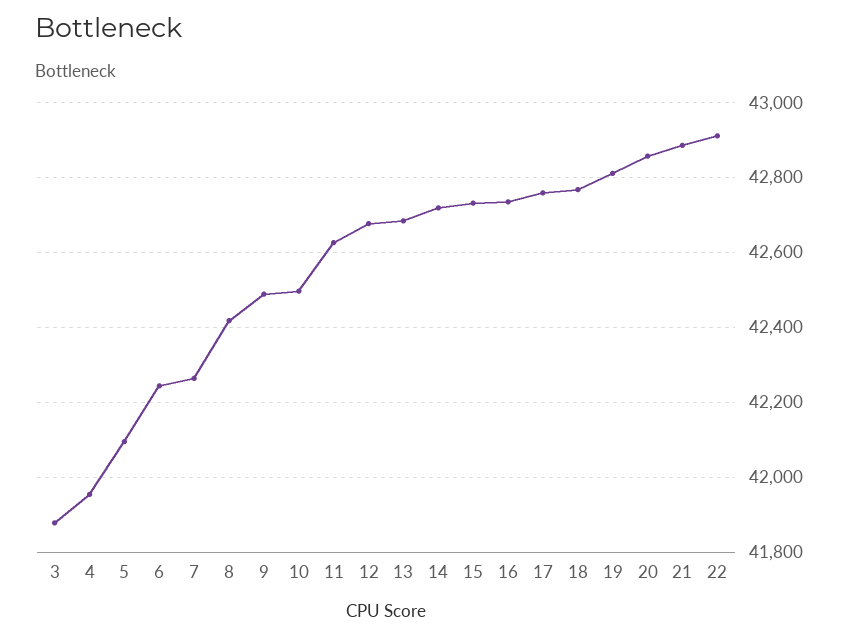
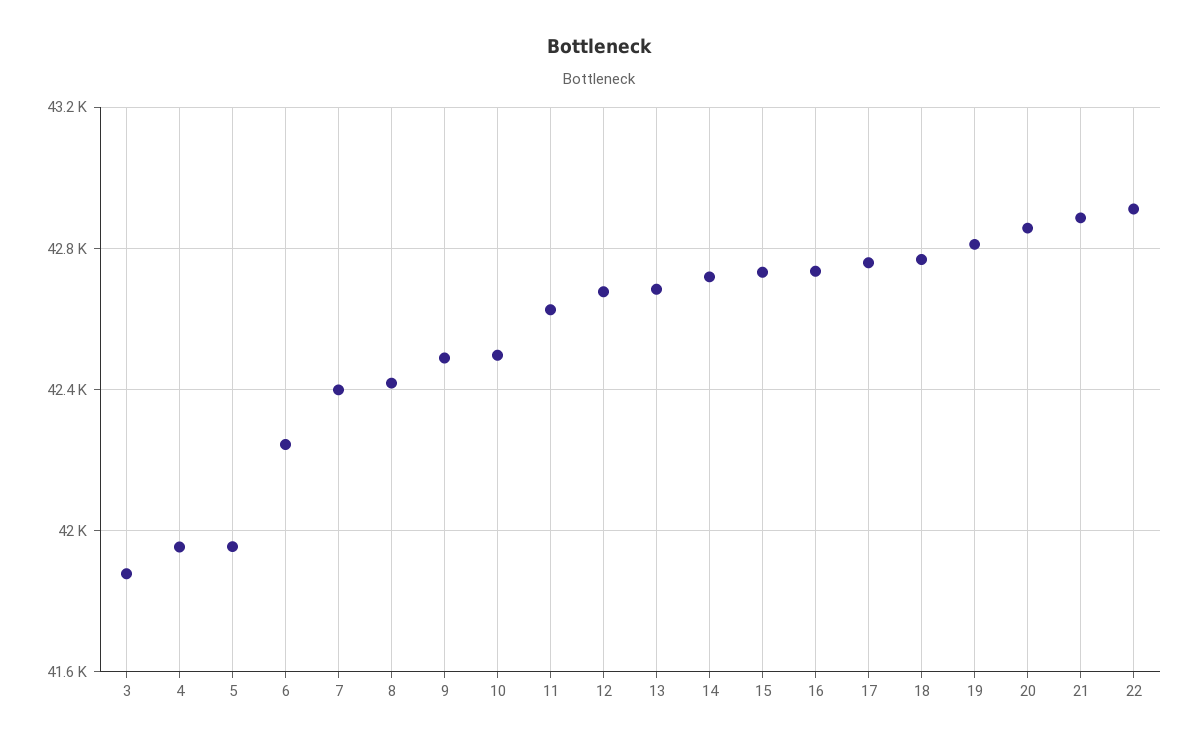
5: 42100 -> 41950
7: 42260 -> 42400

